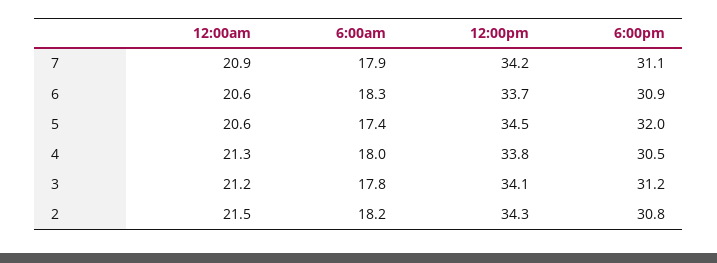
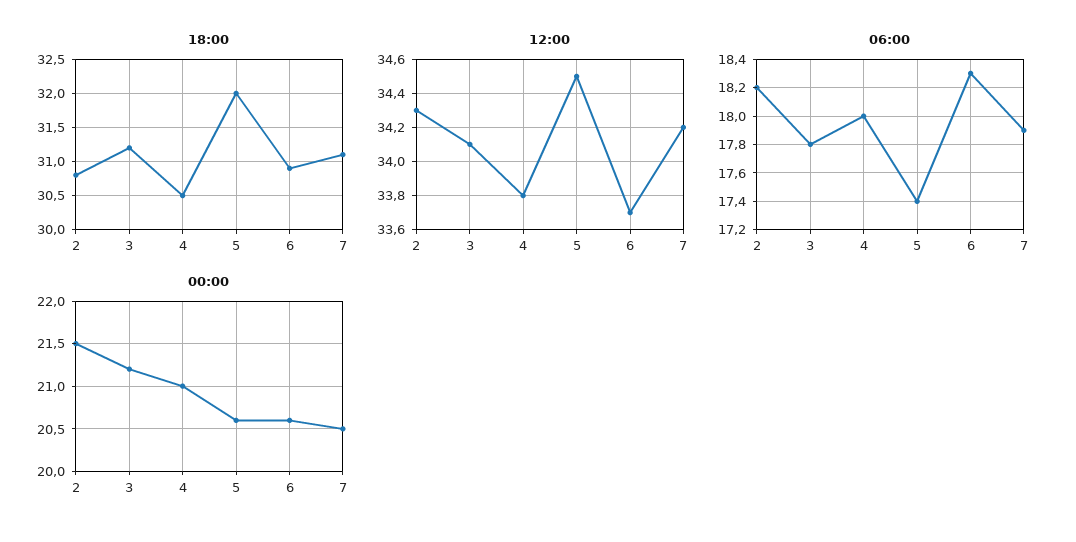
12:00am, 7: 20.9 -> 20.5
12:00am, 4: 21.3 -> 21

